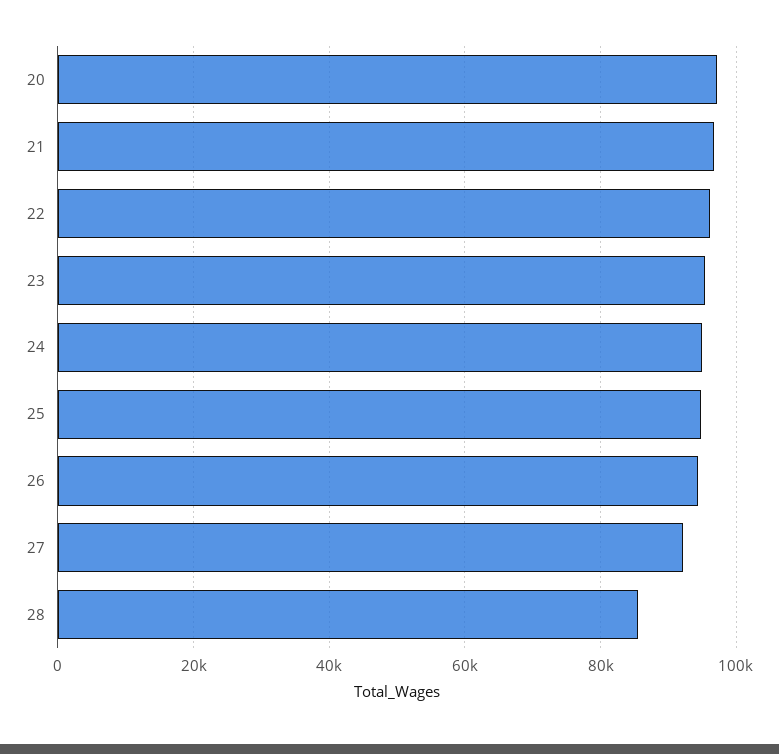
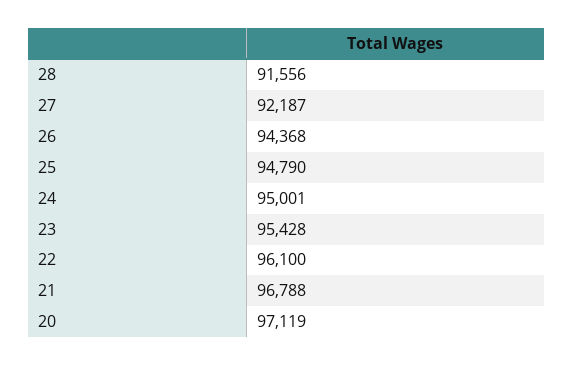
28: 86000 -> 91556

